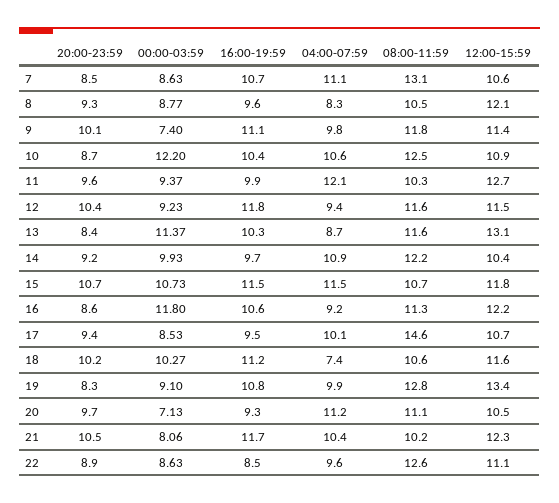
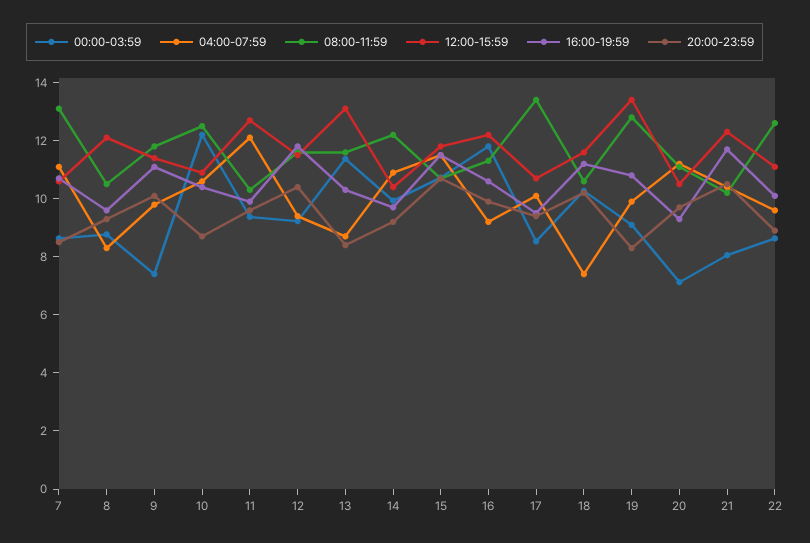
20:00-23:59, 16: 8.6 -> 10
08:00-11:59, 17: 14.6 -> 13.5
16:00-19:59, 22: 8.5 -> 10

